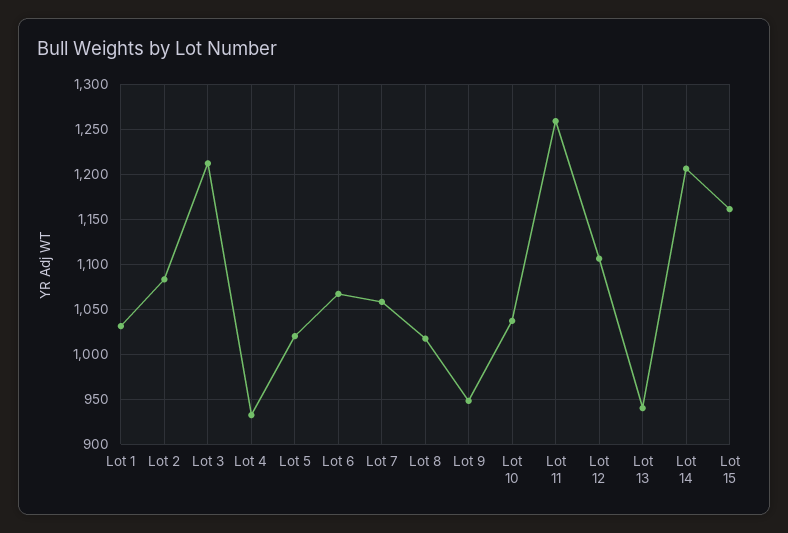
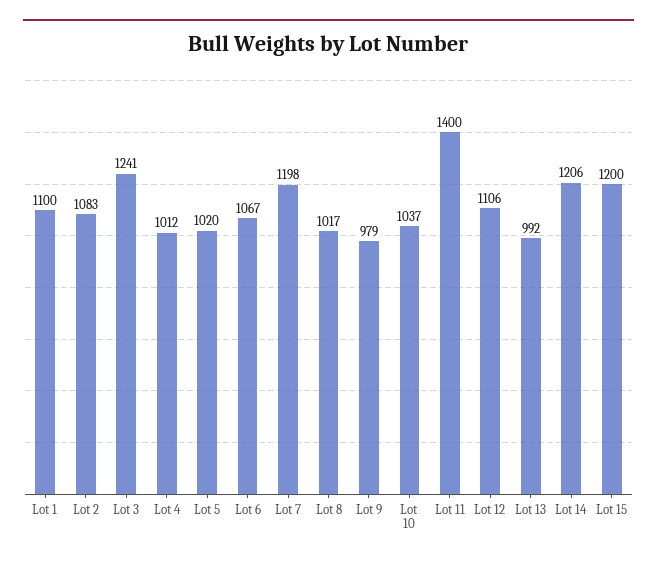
Lot 1: 1030 -> 1100
Lot 3: 1210 -> 1241
Lot 4: 930 -> 1012
Lot 7: 1060 -> 1198
Lot 9: 950 -> 979
Lot 11: 1260 -> 1400
Lot 13: 940 -> 992
Lot 15: 1160 -> 1200

